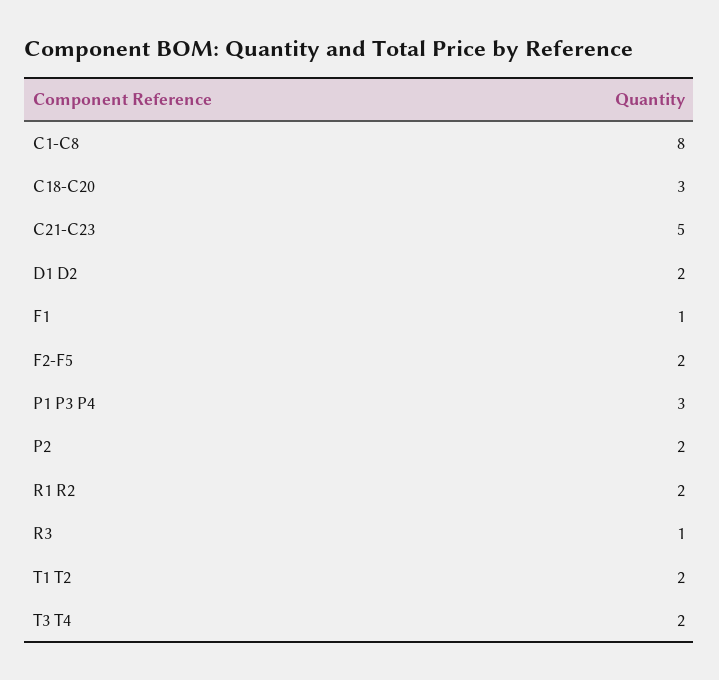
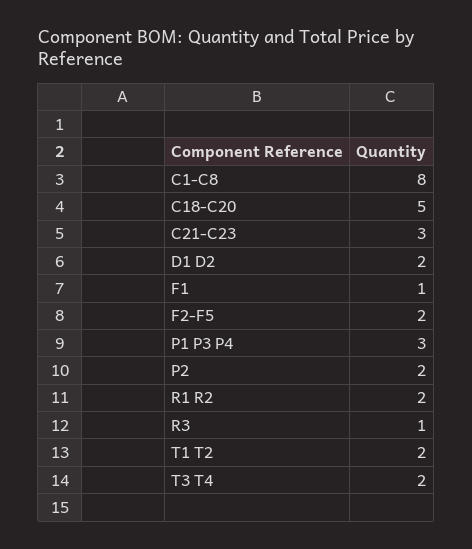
C18-C20: 3 -> 5
C21-C23: 5 -> 3

